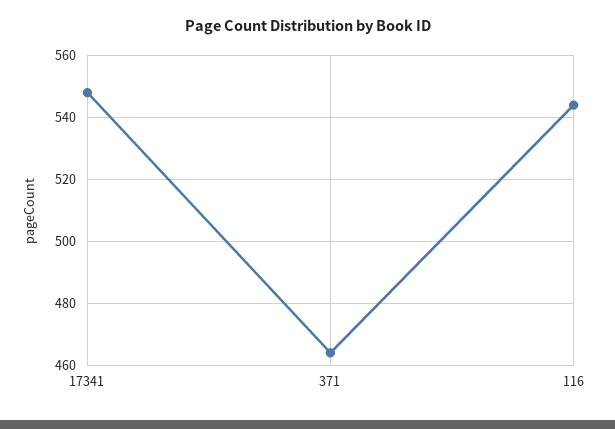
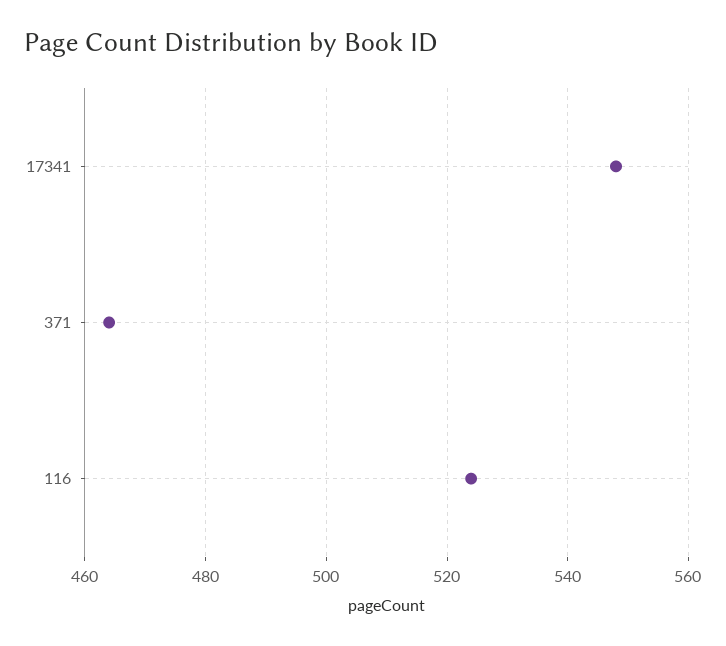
116: 545 -> 525

